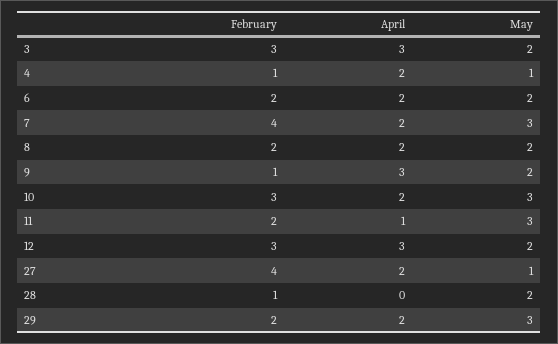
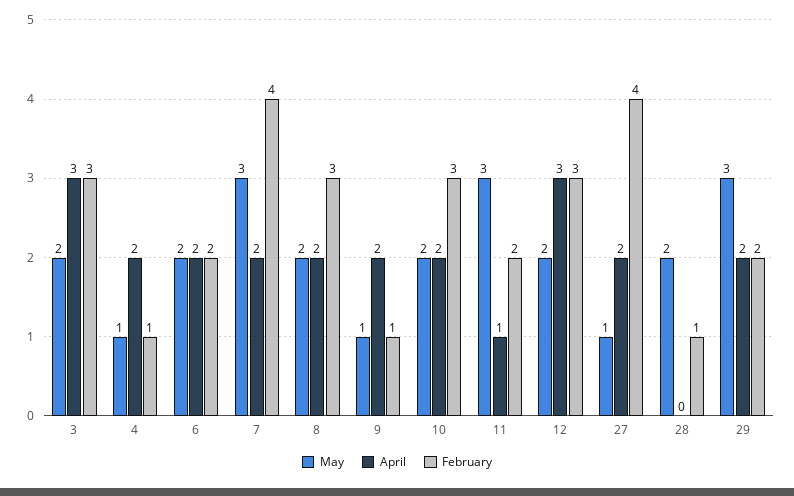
February, 8: 2 -> 3
April, 9: 3 -> 2
May, 9: 2 -> 1
May, 10: 3 -> 2

